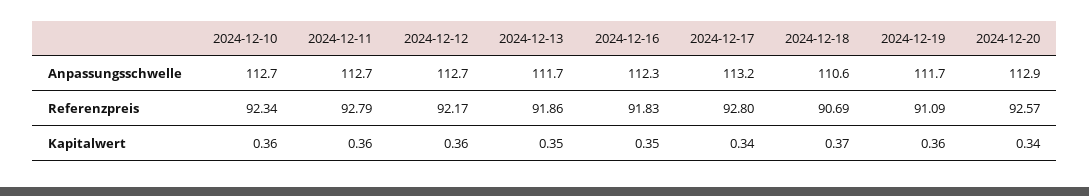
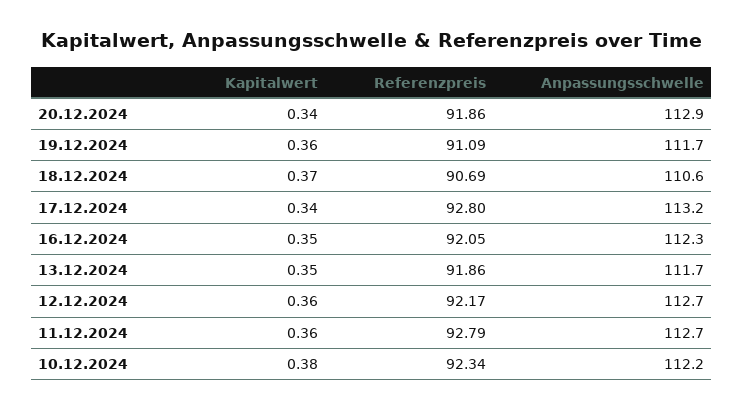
2024-12-10, Anpassungsschwelle: 112.7 -> 112.2
2024-12-16, Referenzpreis: 91.83 -> 92.05
2024-12-20, Referenzpreis: 92.57 -> 91.86
2024-12-10, Kapitalwert: 0.36 -> 0.38

